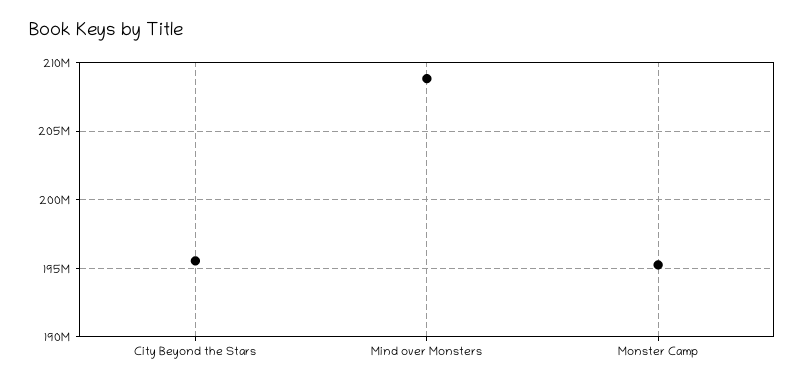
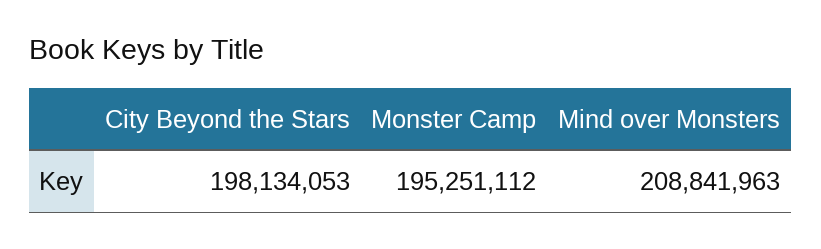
City Beyond the Stars: 195500000 -> 198134053

